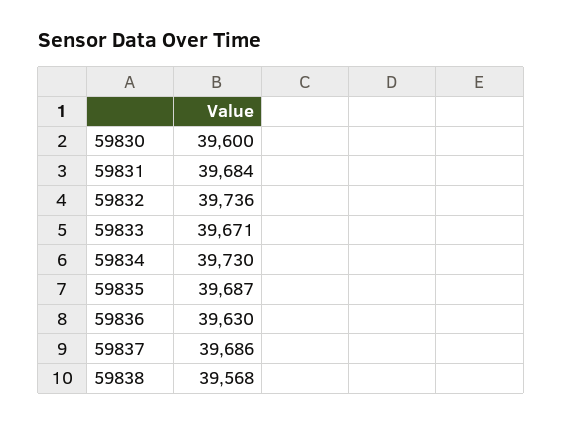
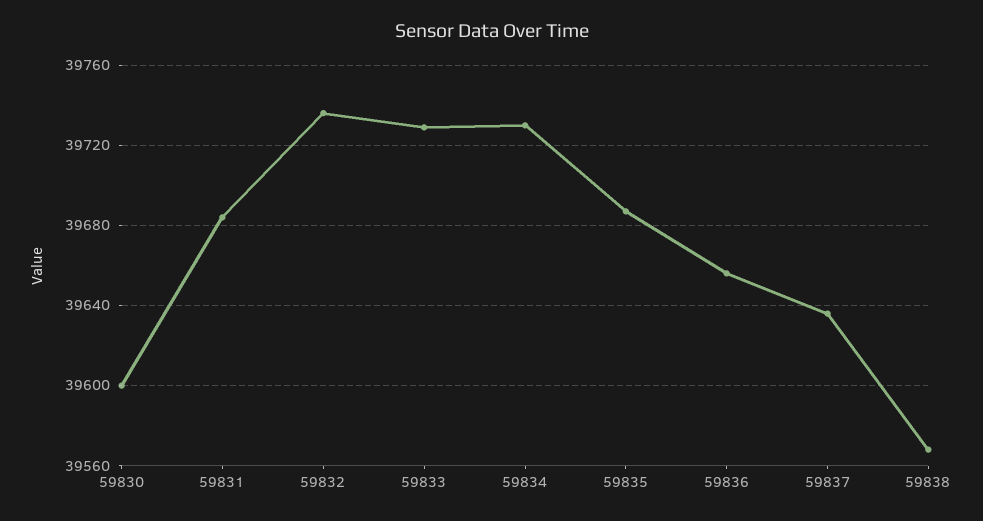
59833: 39671 -> 39730
59836: 39630 -> 39655
59837: 39686 -> 39635

